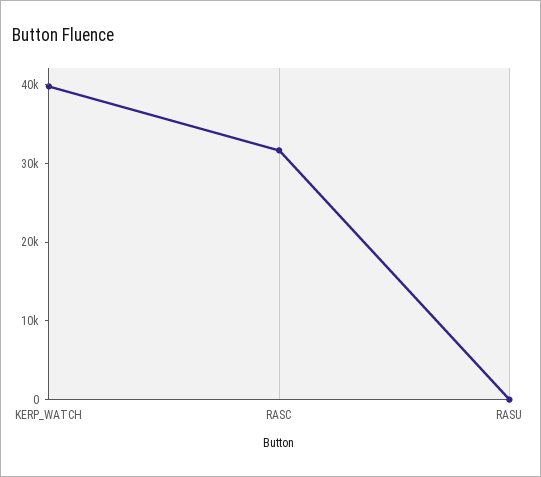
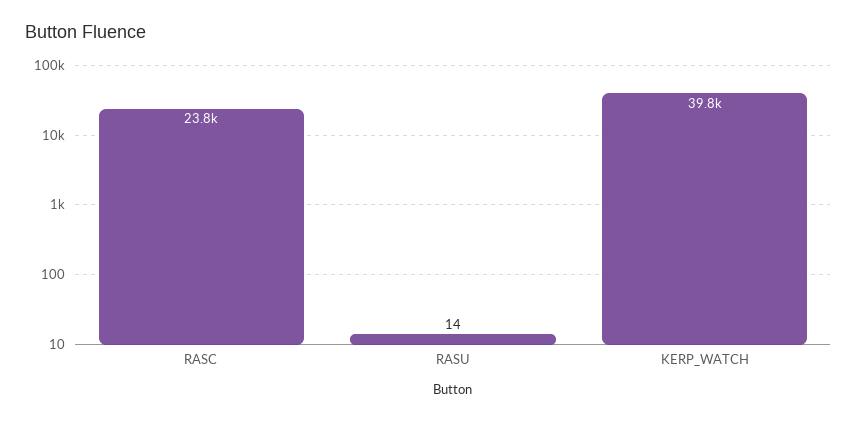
RASC: 32000 -> 23800

